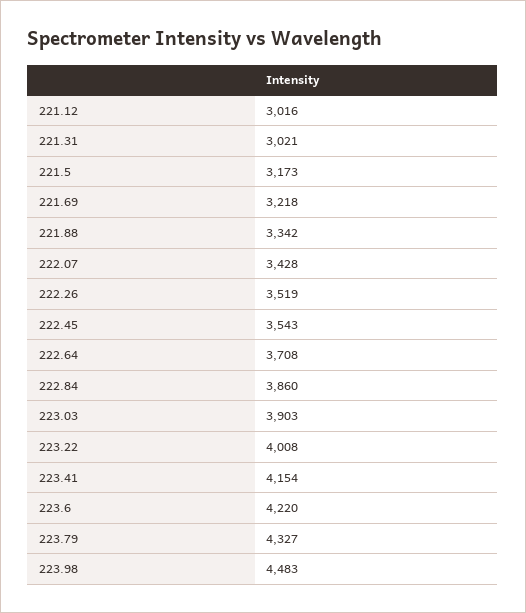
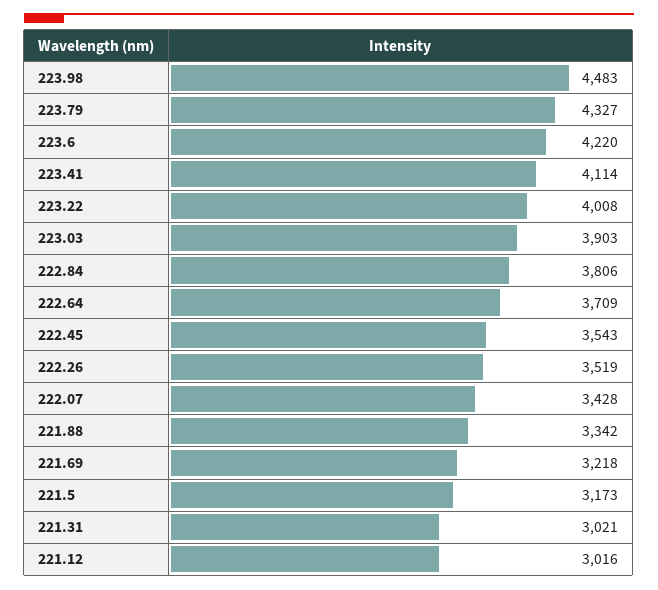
222.64: 3708 -> 3709
222.84: 3860 -> 3806
223.41: 4154 -> 4114

